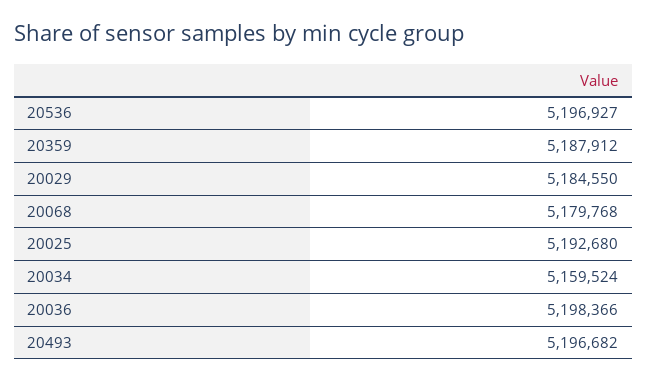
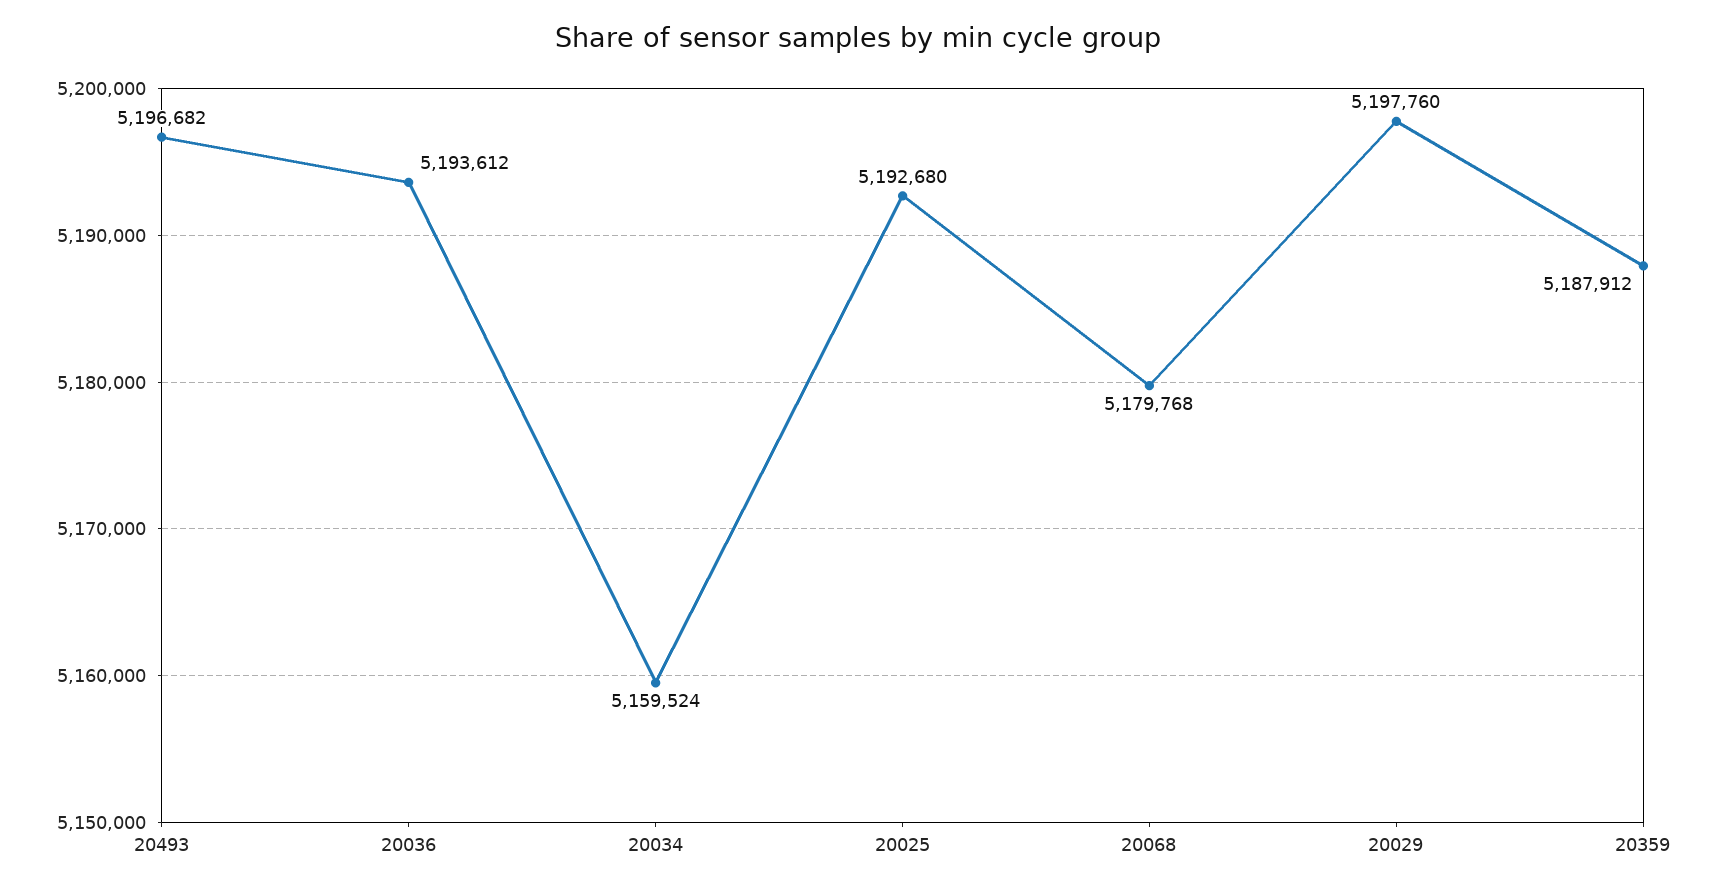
20536: 5196927 -> none
20029: 5184550 -> 5197760
20036: 5198366 -> 5193612

